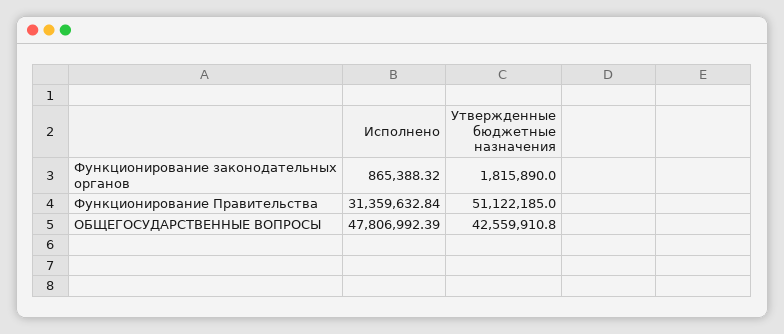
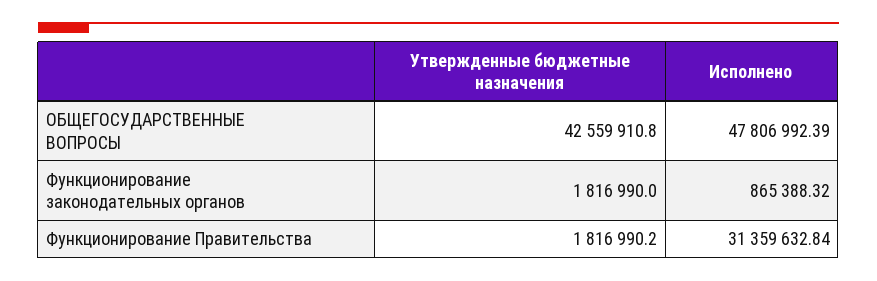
Утвержденные бюджетные назначения, Функционирование законодательных органов: 1815890 -> 1816990
Утвержденные бюджетные назначения, Функционирование Правительства: 51122185 -> 1816990.2

